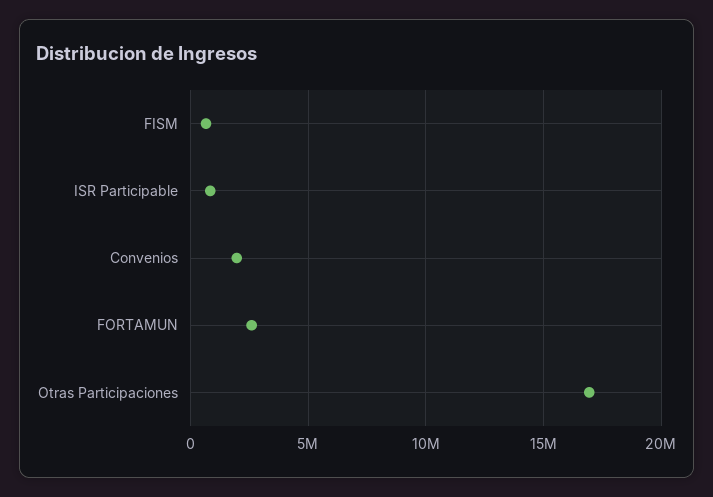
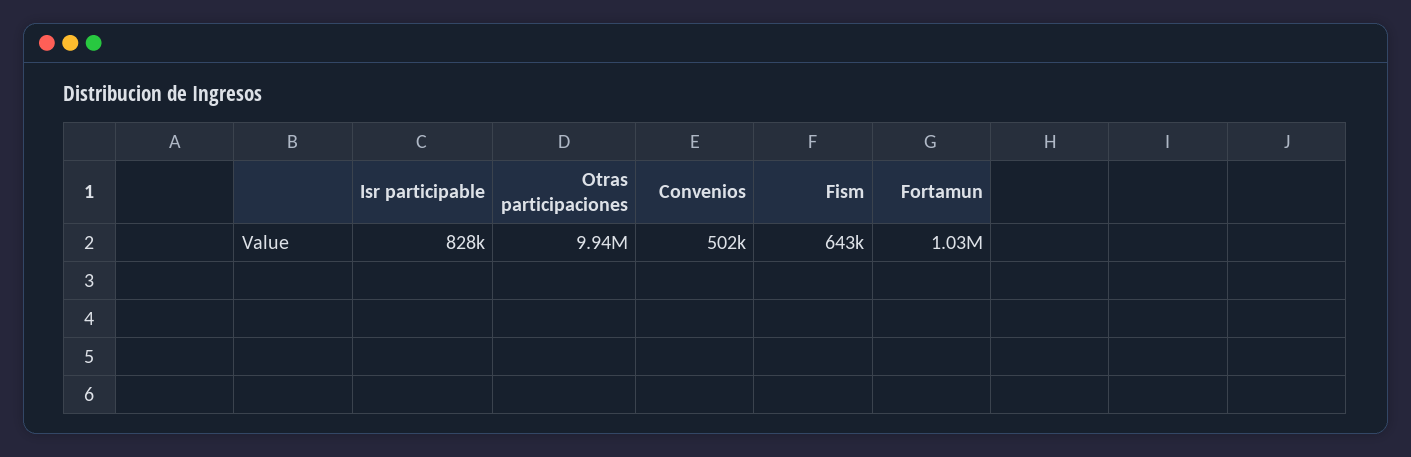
Convenios: 2000000 -> 502000
FORTAMUN: 2500000 -> 1030000
Otras Participaciones: 17000000 -> 9940000

